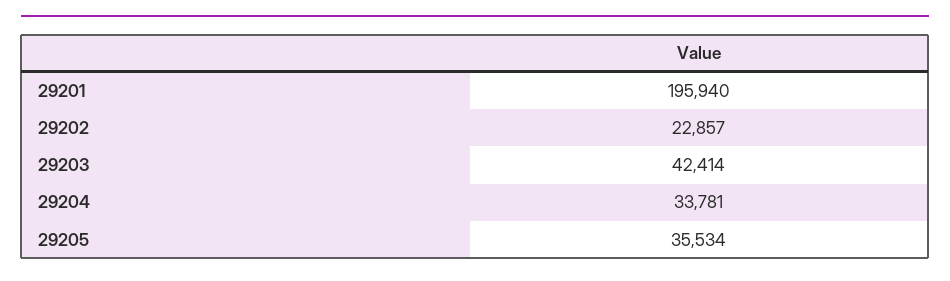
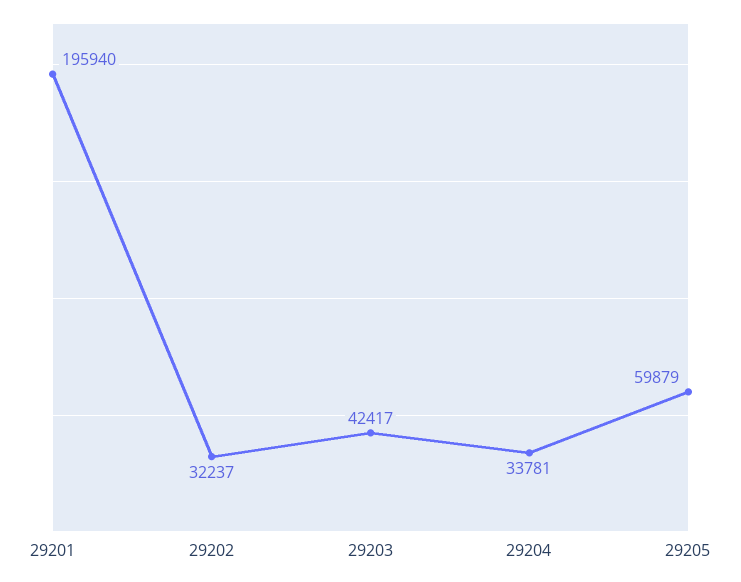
29202: 22857 -> 32237
29203: 42414 -> 42417
29205: 35534 -> 59879

